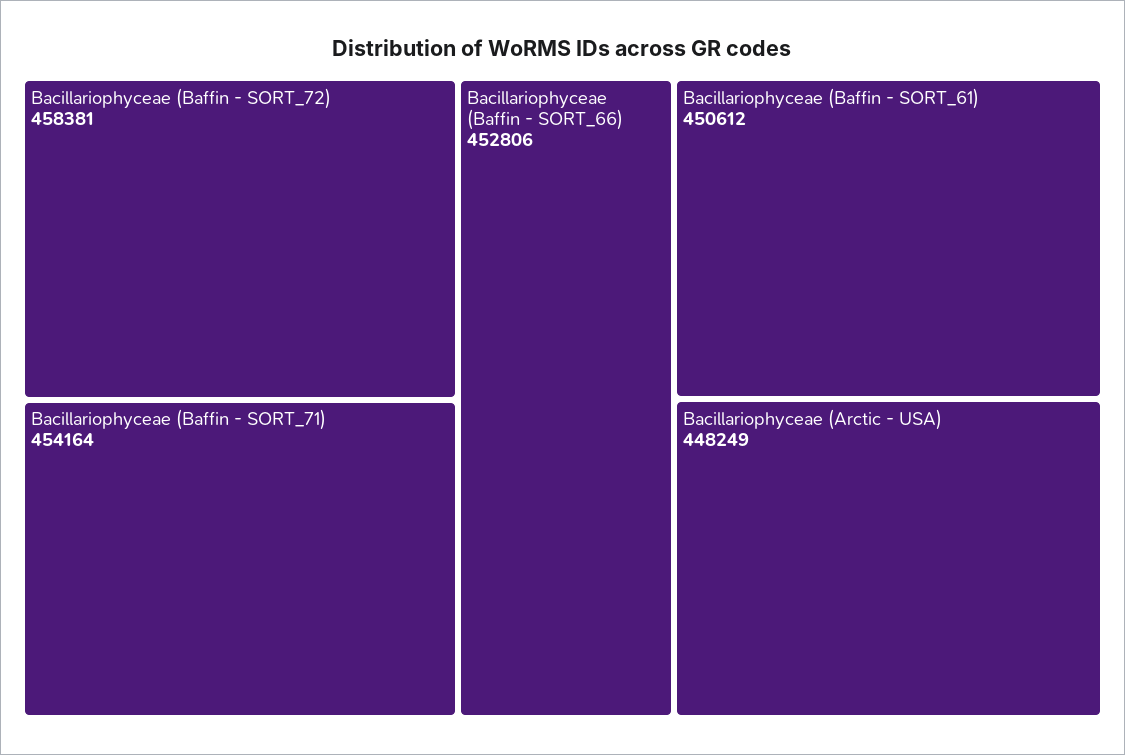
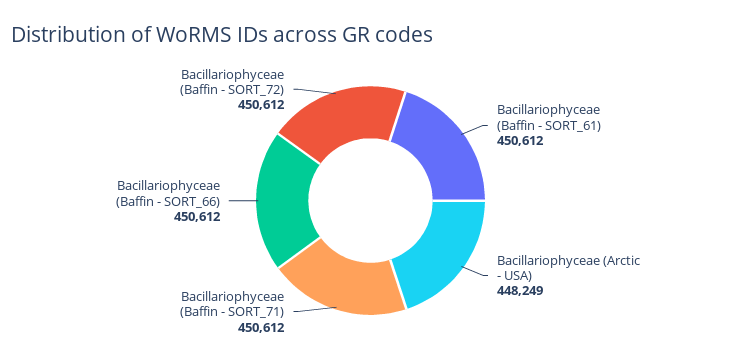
Bacillariophyceae (Baffin - SORT_72): 458381 -> 450612
Bacillariophyceae (Baffin - SORT_71): 454164 -> 450612
Bacillariophyceae (Baffin - SORT_66): 452806 -> 450612

